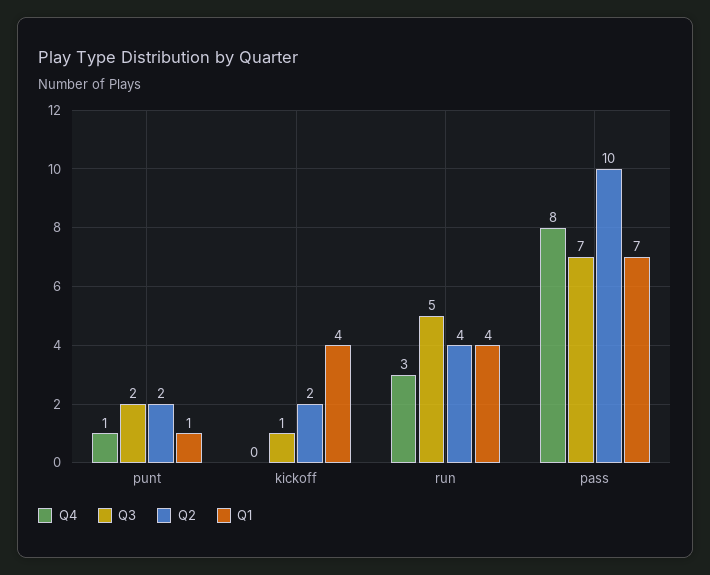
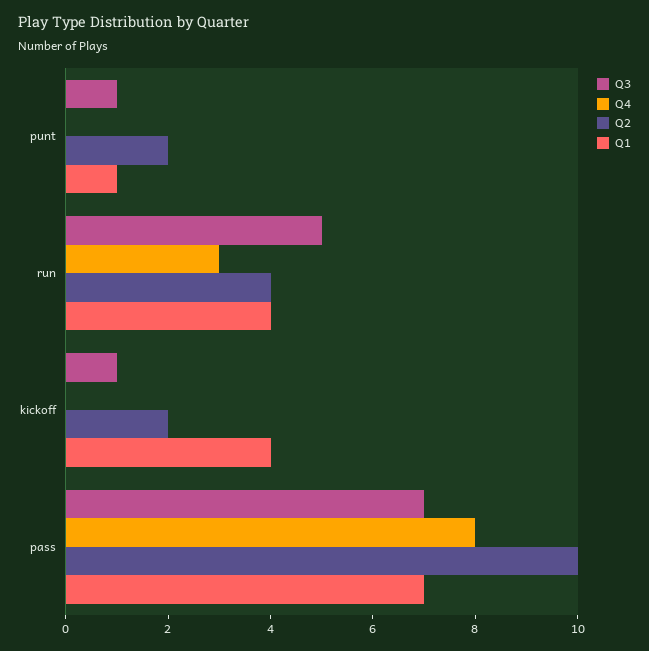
Q4, punt: 1 -> 0
Q3, punt: 2 -> 1

